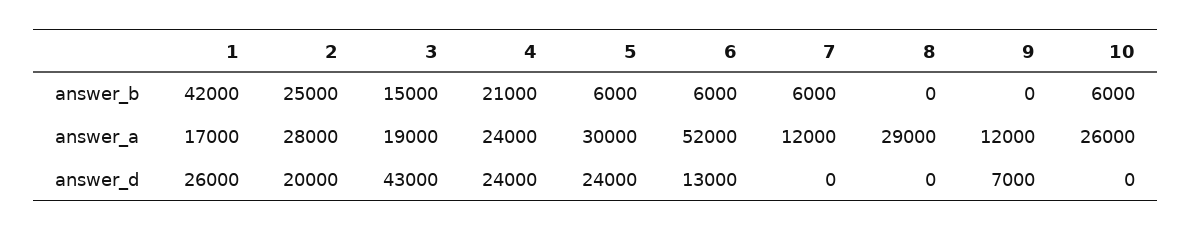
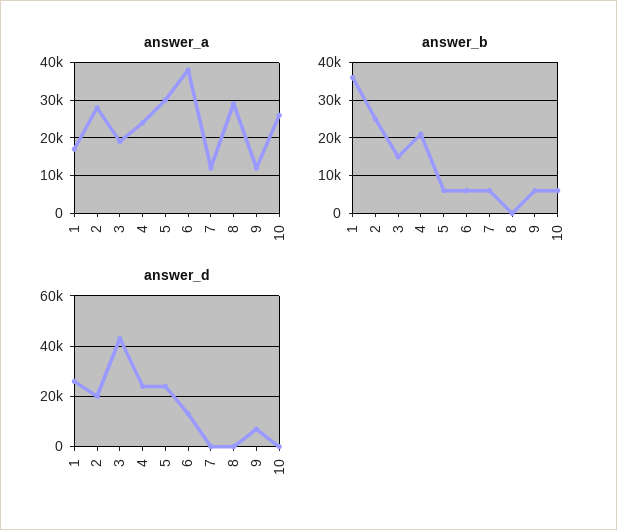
answer_b, 1: 42000 -> 36000
answer_b, 9: 0 -> 6000
answer_a, 6: 52000 -> 38000

